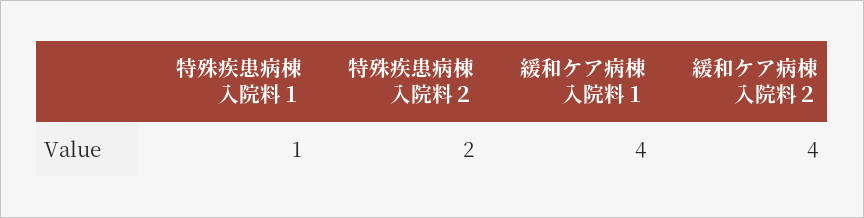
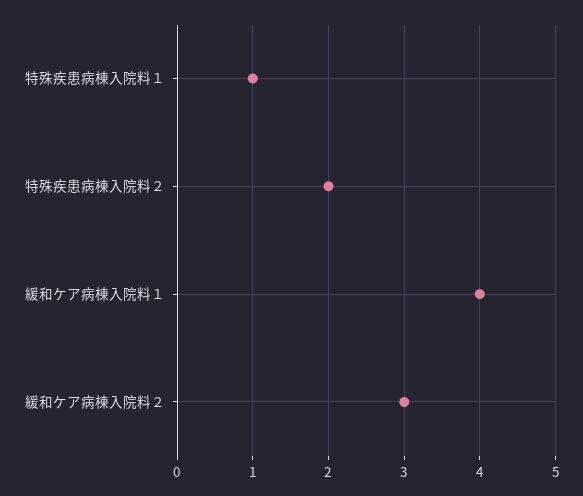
緩和ケア病棟入院料２: 4 -> 3

